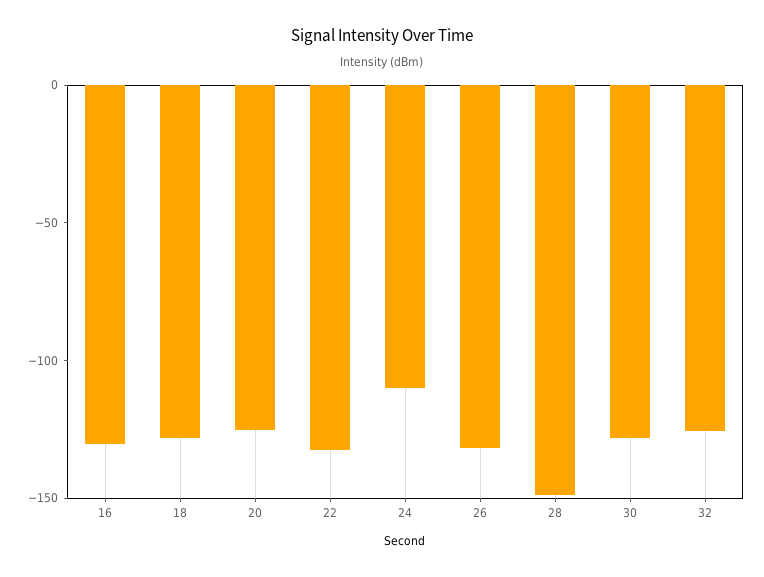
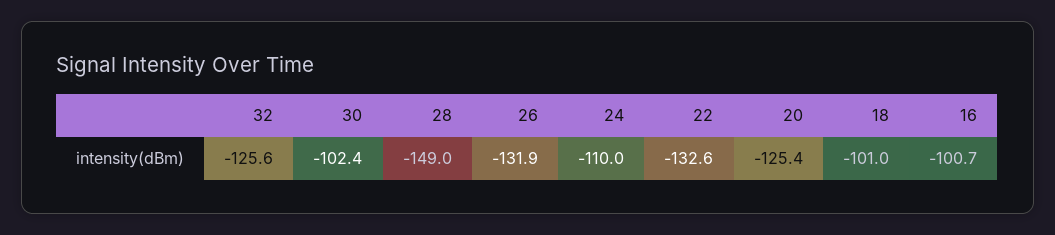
16: -130 -> -100.7
18: -130 -> -101
30: -130 -> -102.4

